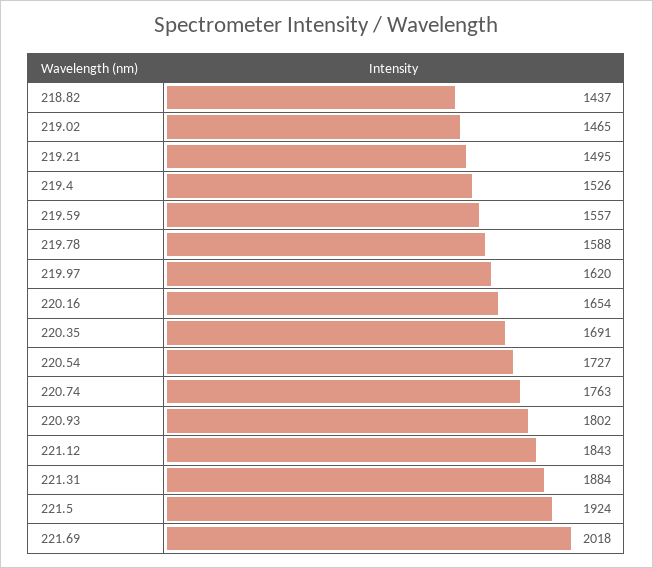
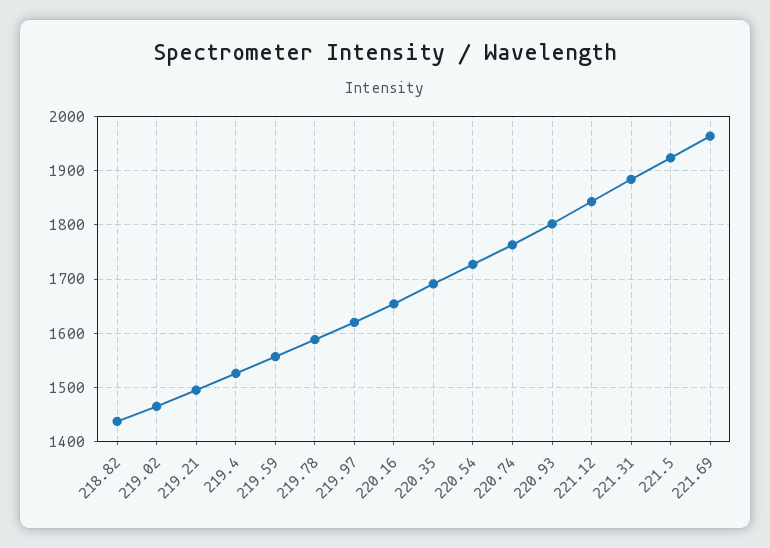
221.69: 2018 -> 1960

